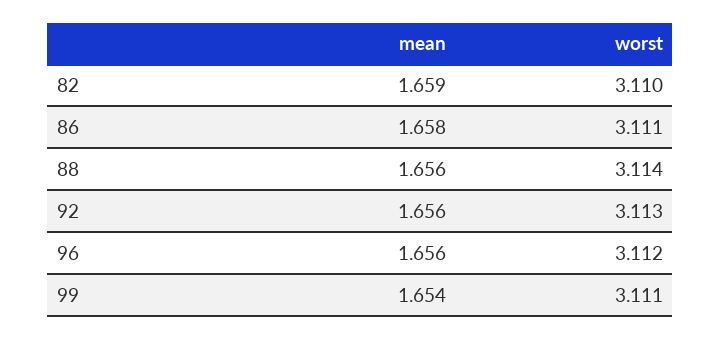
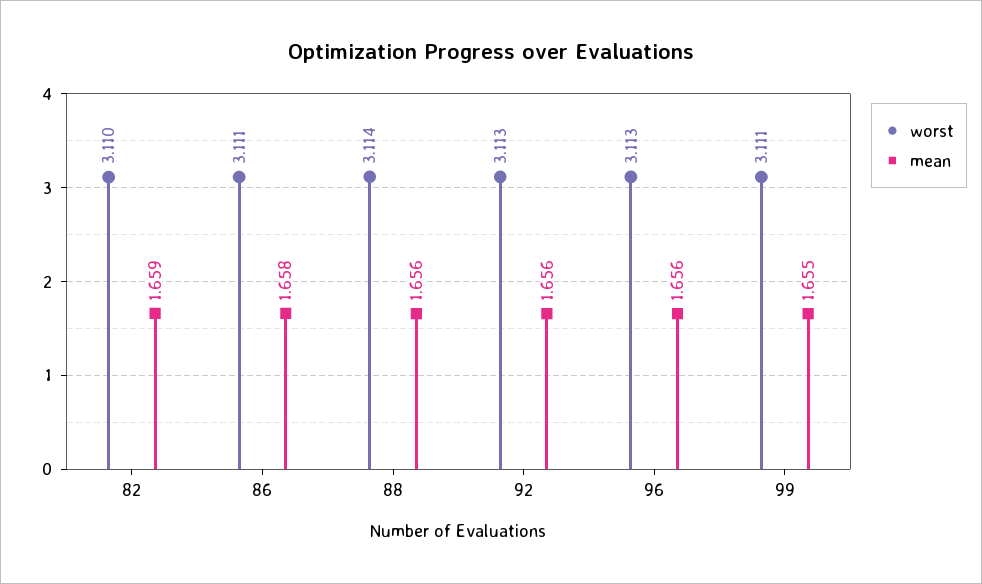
worst, 96: 3.112 -> 3.113
mean, 99: 1.654 -> 1.655

